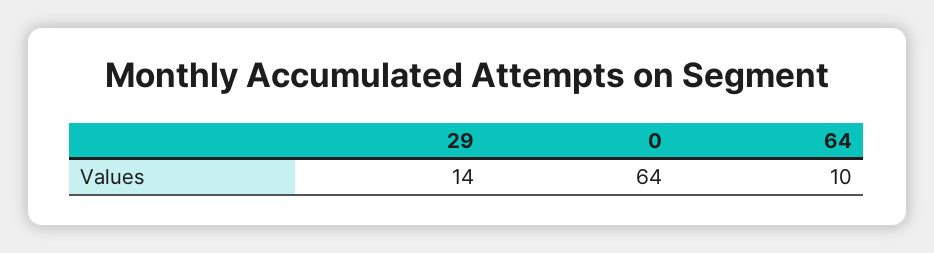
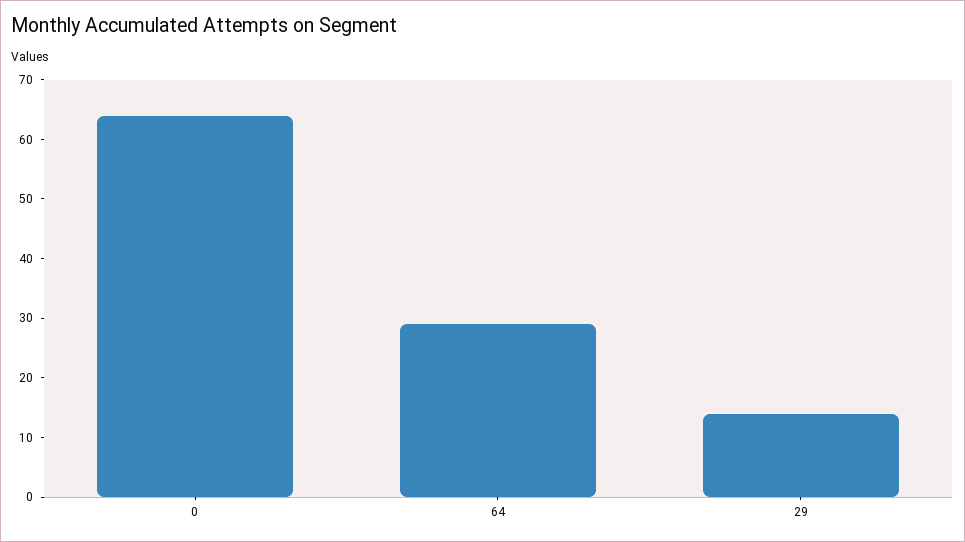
64: 10 -> 30

